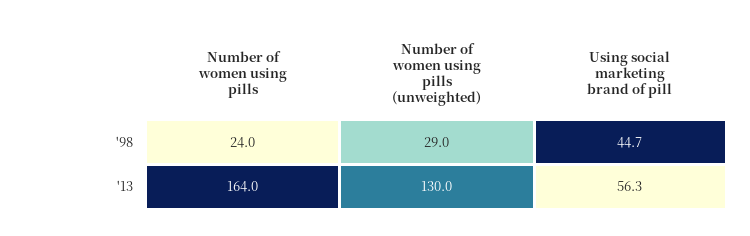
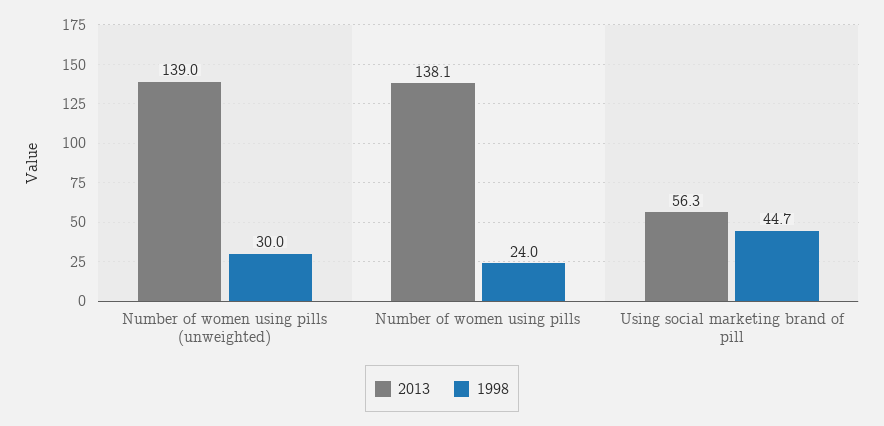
'98, Number of women using pills (unweighted): 29 -> 30
'13, Number of women using pills: 164 -> 138.1
'13, Number of women using pills (unweighted): 130 -> 139

